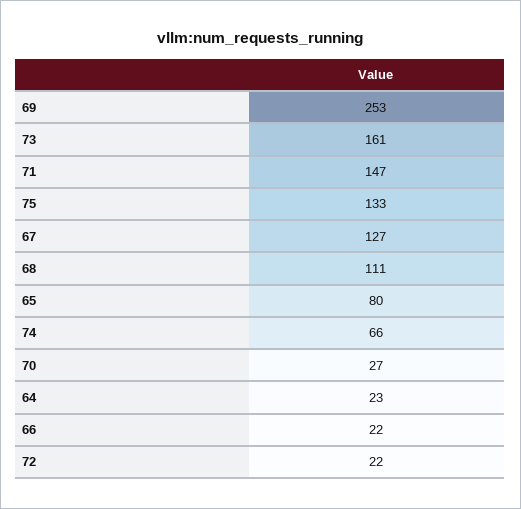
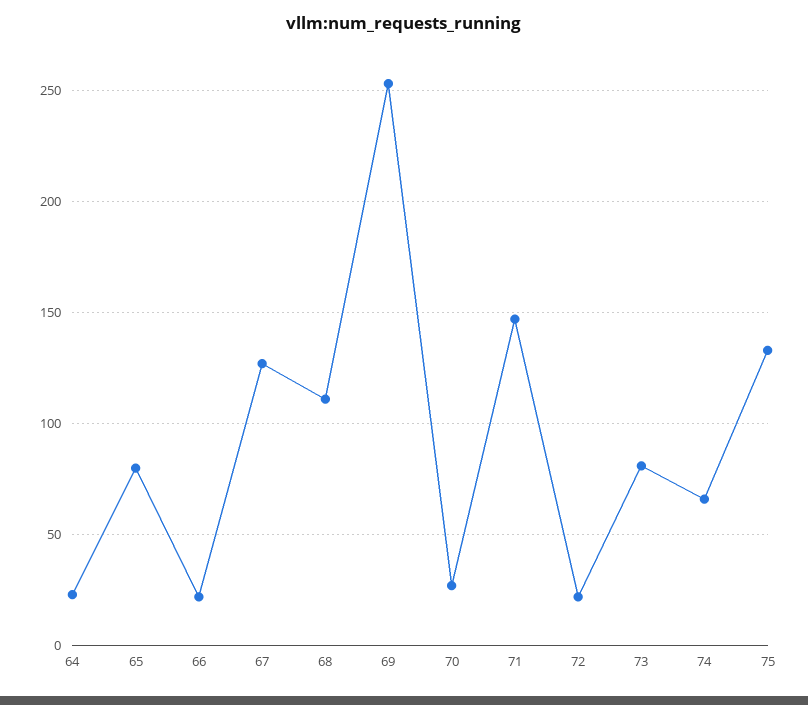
73: 161 -> 80

